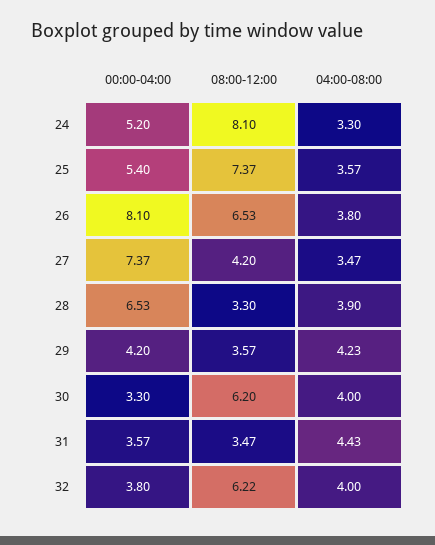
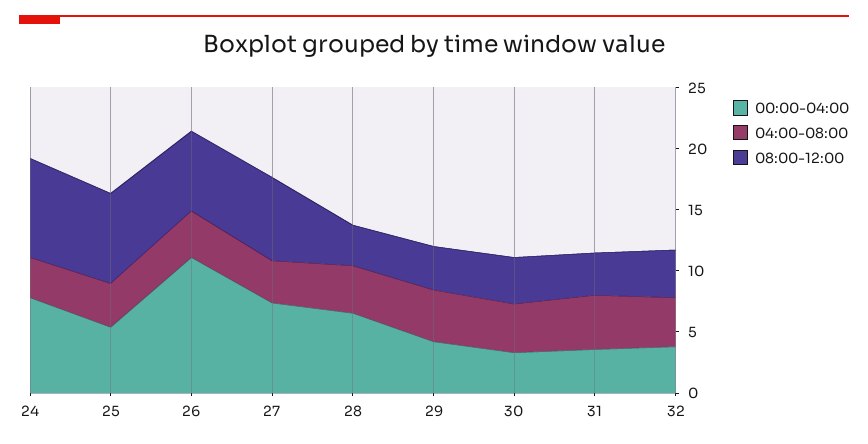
00:00-04:00, 24: 5.2 -> 8
00:00-04:00, 26: 8.1 -> 11
08:00-12:00, 27: 4.2 -> 7
08:00-12:00, 30: 6.2 -> 4
08:00-12:00, 32: 6.22 -> 4

